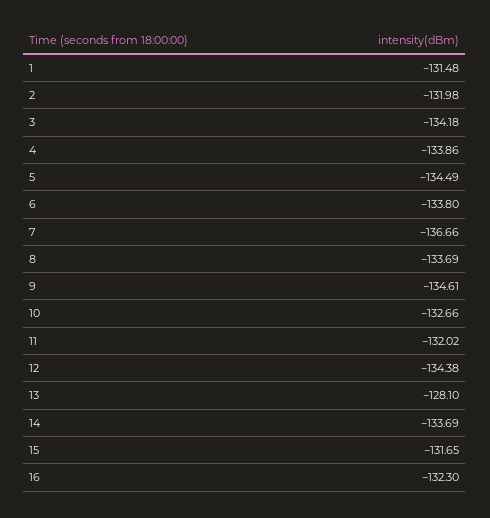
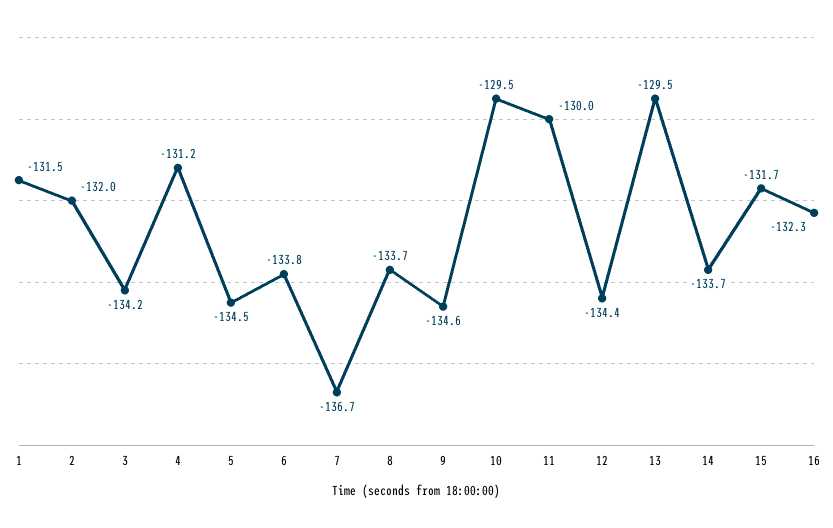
4: -133.86 -> -131.2
10: -132.66 -> -129.5
11: -132.02 -> -130
13: -128.1 -> -129.5

